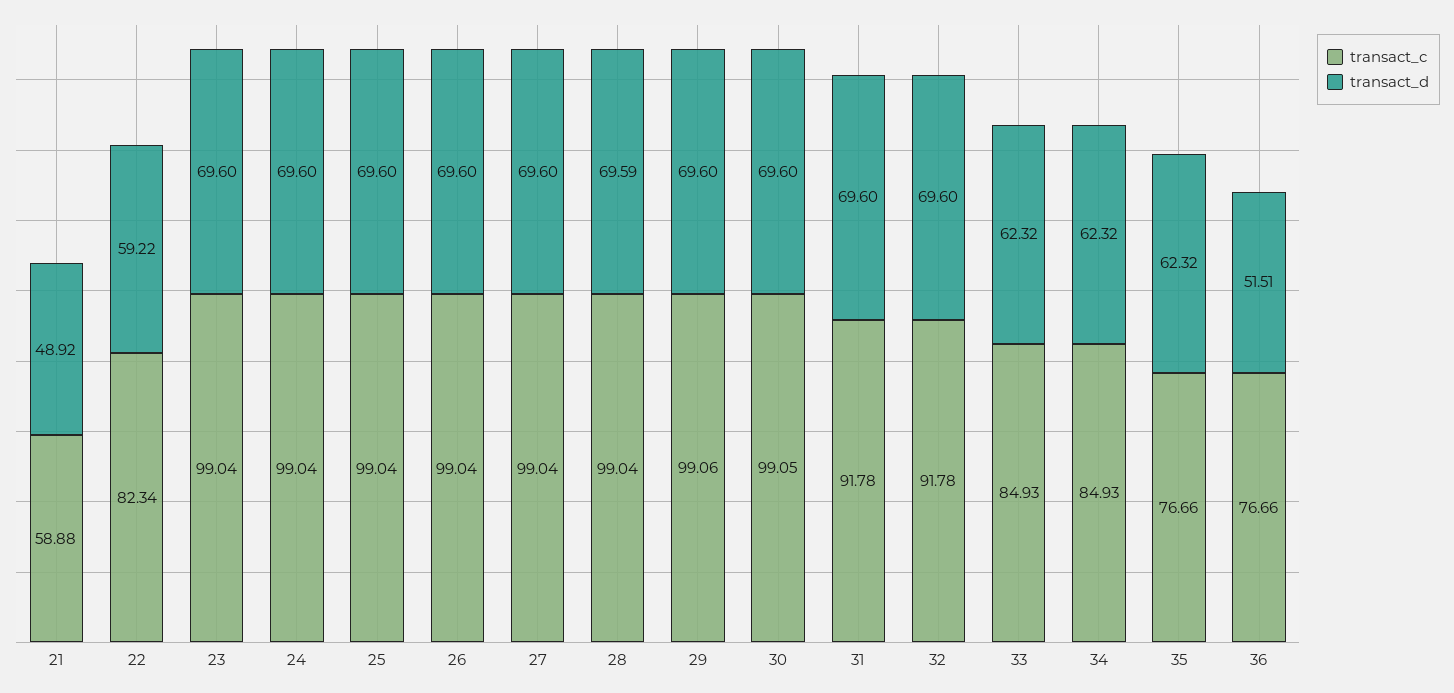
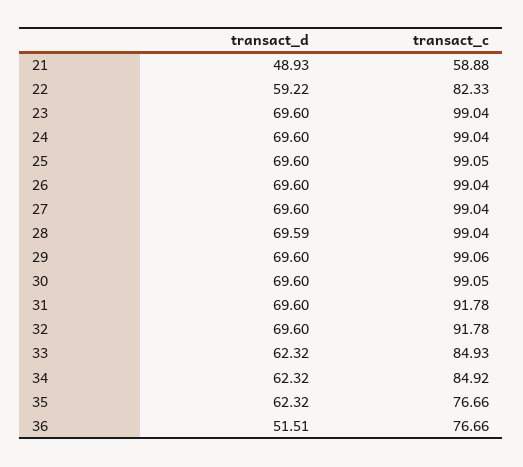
transact_d, 21: 48.92 -> 48.93
transact_c, 22: 82.34 -> 82.33
transact_c, 25: 99.04 -> 99.05
transact_c, 34: 84.93 -> 84.92

